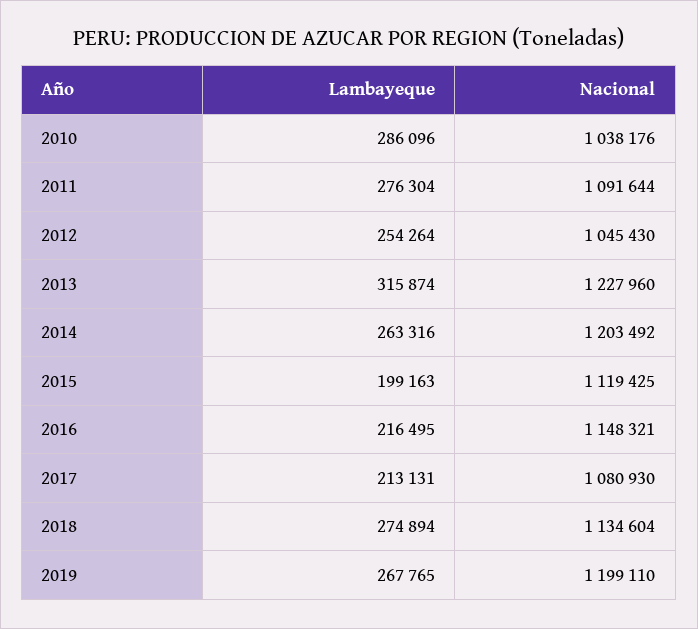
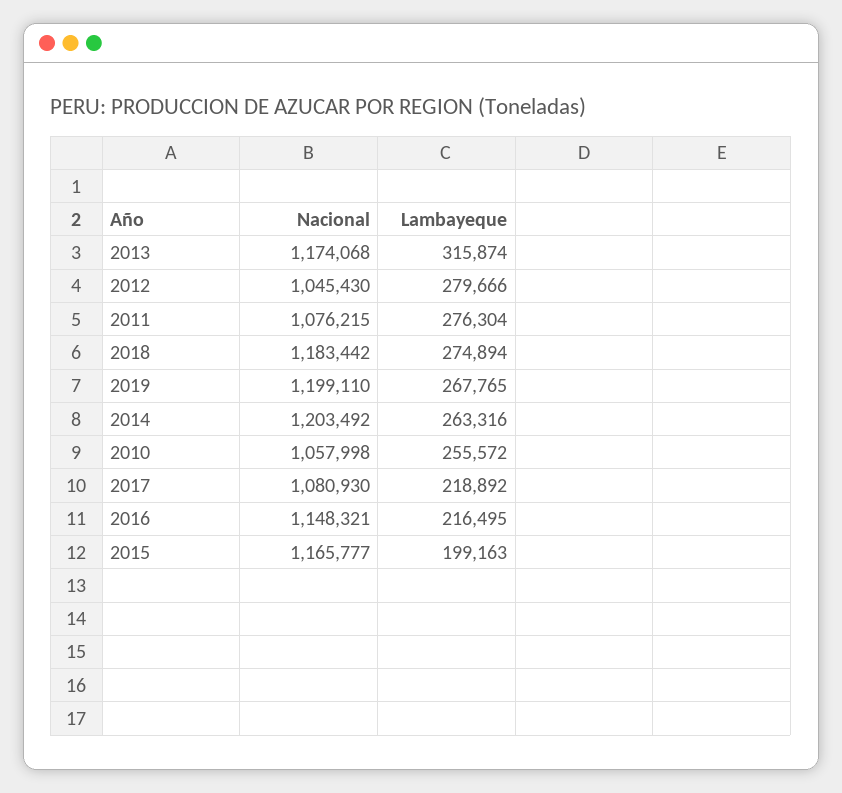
Lambayeque, 2010: 286096 -> 255572
Nacional, 2010: 1038176 -> 1057998
Nacional, 2011: 1091644 -> 1076215
Lambayeque, 2012: 254264 -> 279666
Nacional, 2013: 1227960 -> 1174068
Nacional, 2015: 1119425 -> 1165777
Lambayeque, 2017: 213131 -> 218892
Nacional, 2018: 1134604 -> 1183442

